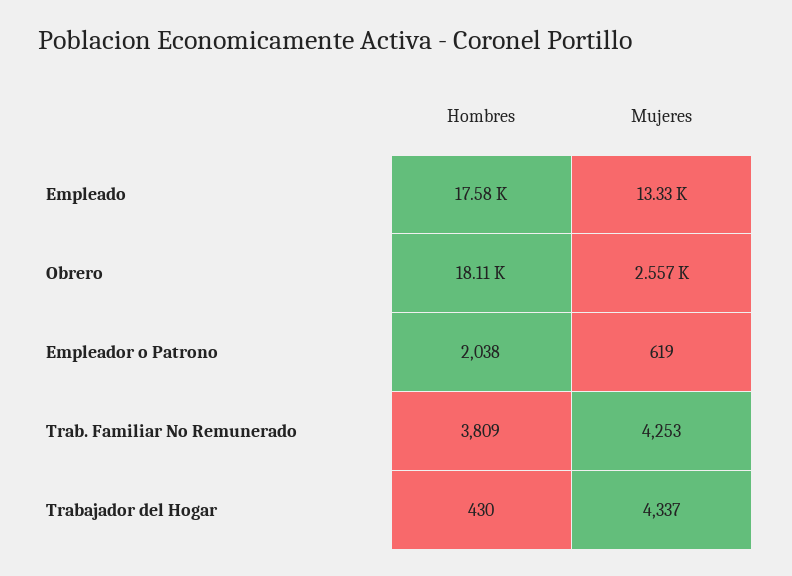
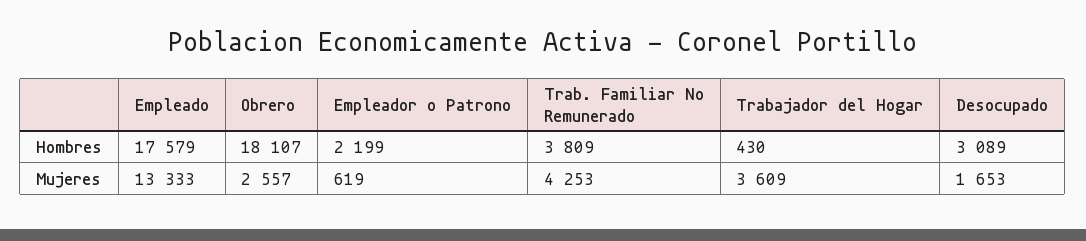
Hombres, Empleador o Patrono: 2038 -> 2199
Mujeres, Trabajador del Hogar: 4337 -> 3609
Hombres, Desocupado: none -> 3089
Mujeres, Desocupado: none -> 1653

